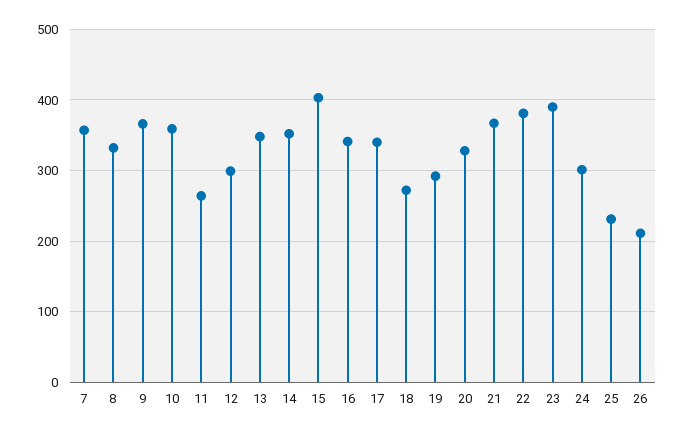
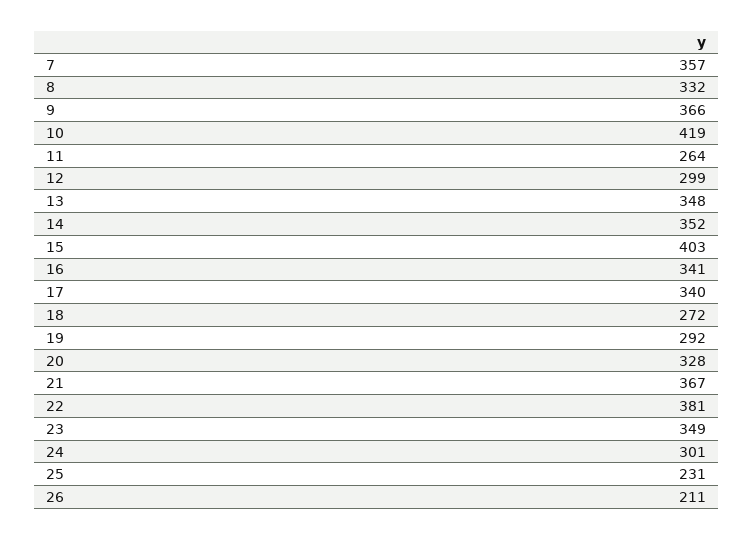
10: 360 -> 419
23: 390 -> 349

